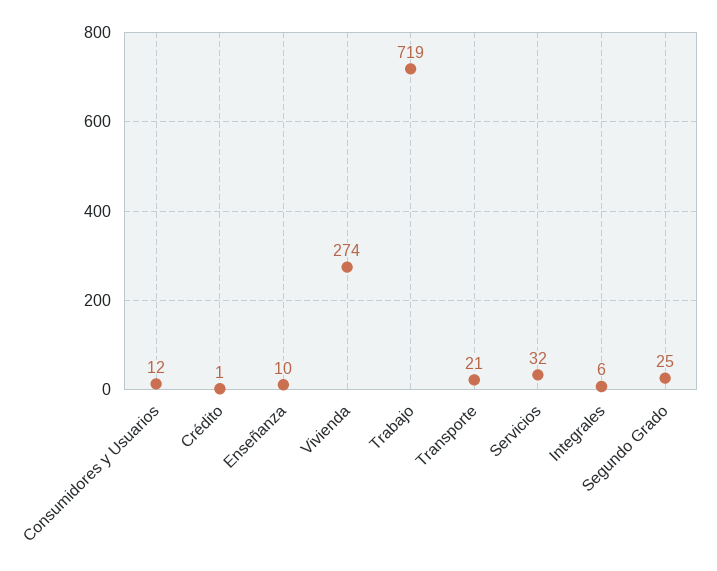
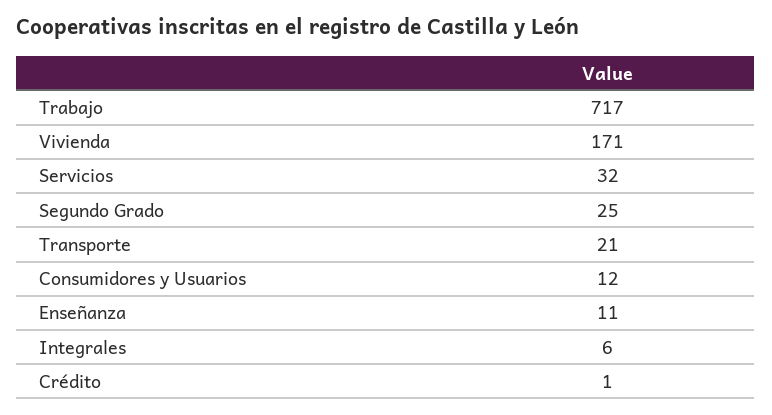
Enseñanza: 10 -> 11
Vivienda: 274 -> 171
Trabajo: 719 -> 717

